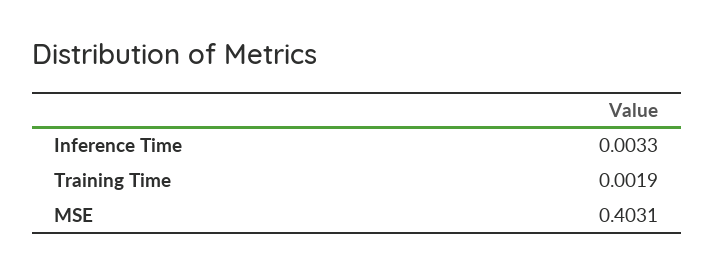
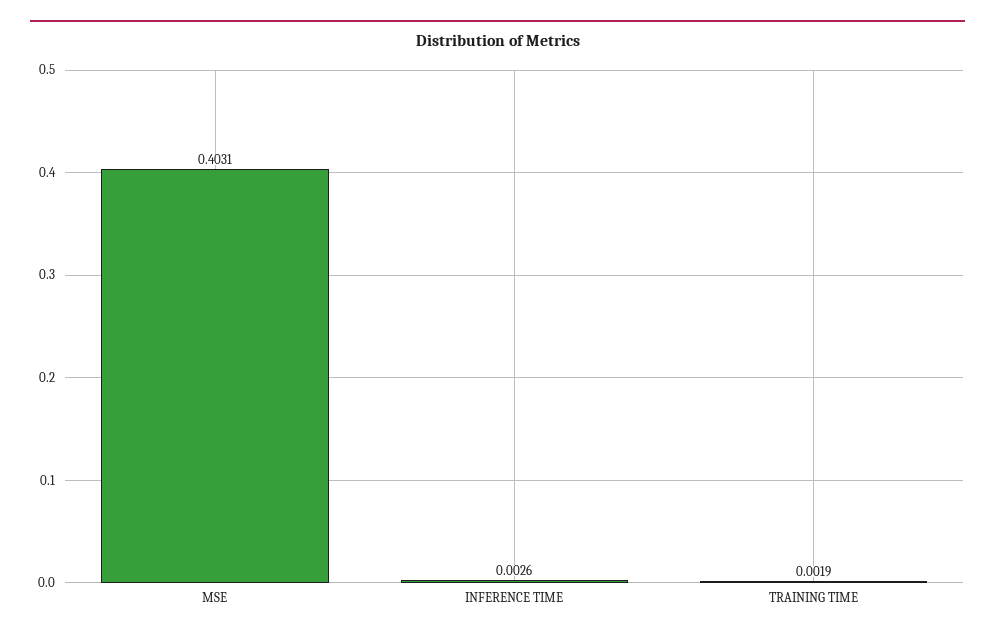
Inference Time: 0.0033 -> 0.0026

